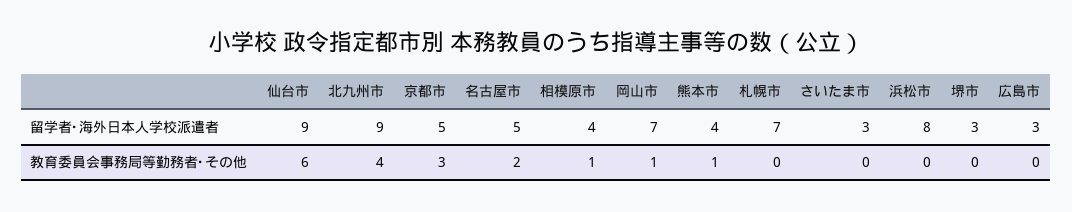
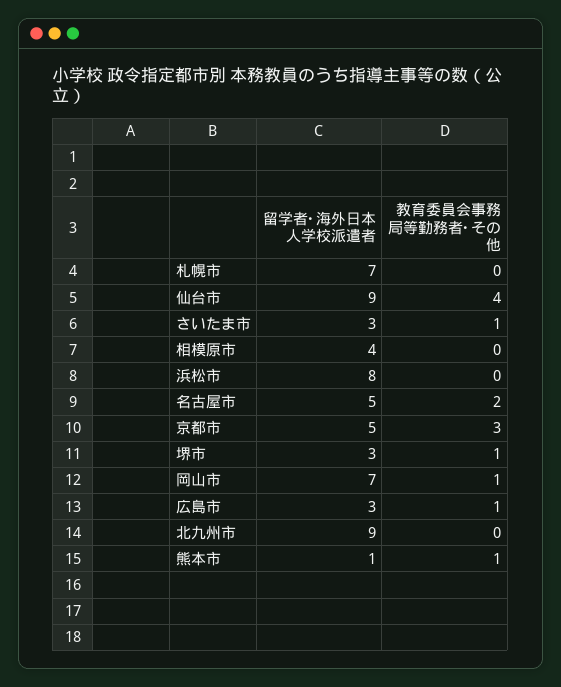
熊本市, 留学者･海外日本人学校派遣者: 4 -> 1
仙台市, 教育委員会事務局等勤務者･その他: 6 -> 4
北九州市, 教育委員会事務局等勤務者･その他: 4 -> 0
相模原市, 教育委員会事務局等勤務者･その他: 1 -> 0
さいたま市, 教育委員会事務局等勤務者･その他: 0 -> 1
堺市, 教育委員会事務局等勤務者･その他: 0 -> 1
広島市, 教育委員会事務局等勤務者･その他: 0 -> 1

